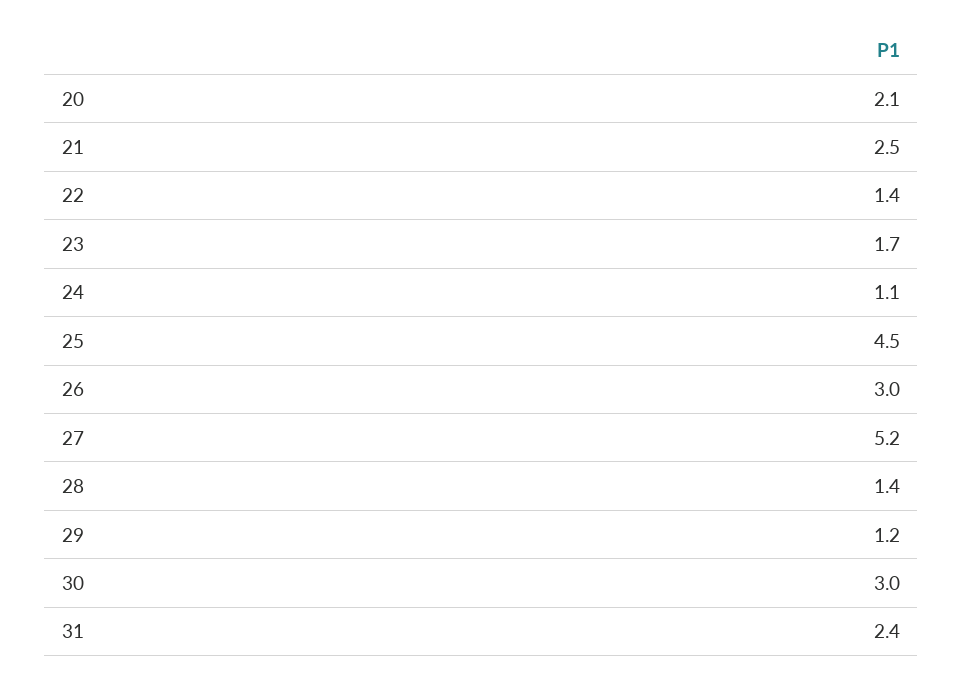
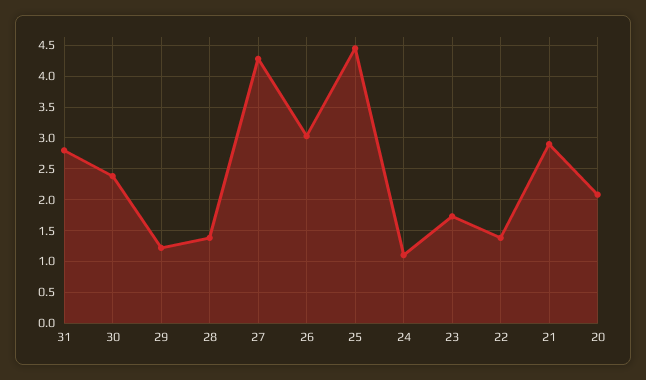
21: 2.5 -> 2.9
27: 5.2 -> 4.3
30: 3 -> 2.4
31: 2.4 -> 2.8

